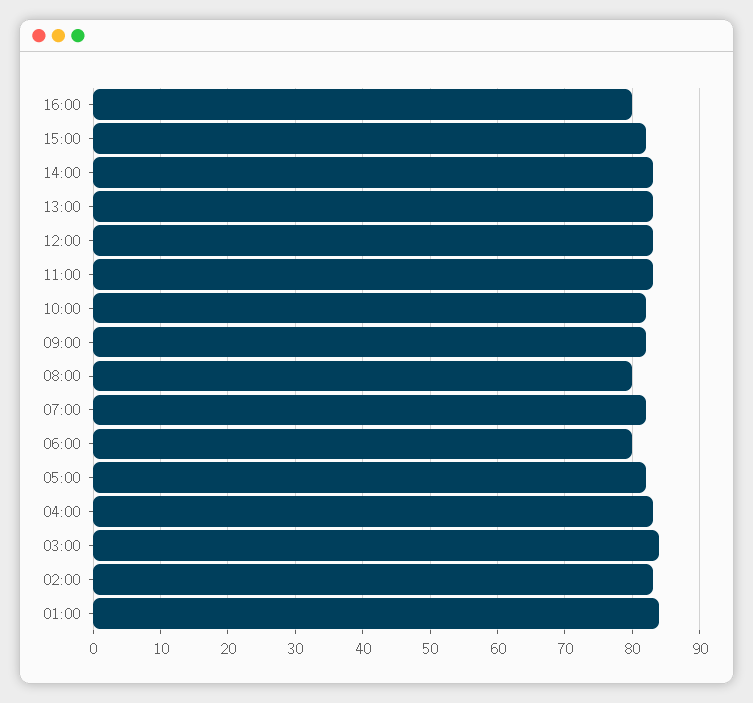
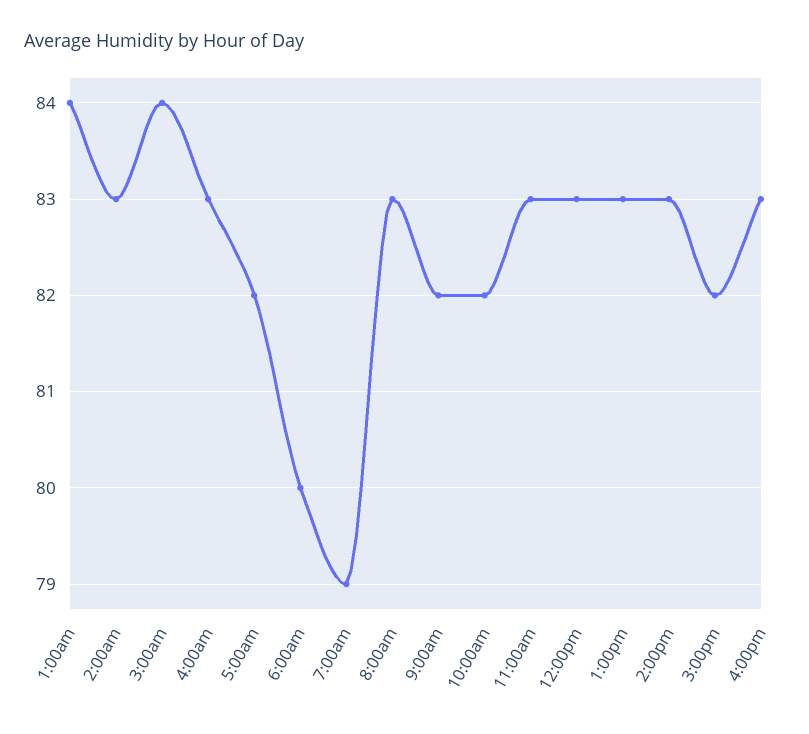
16:00: 80 -> 83
08:00: 80 -> 83
07:00: 82 -> 79

